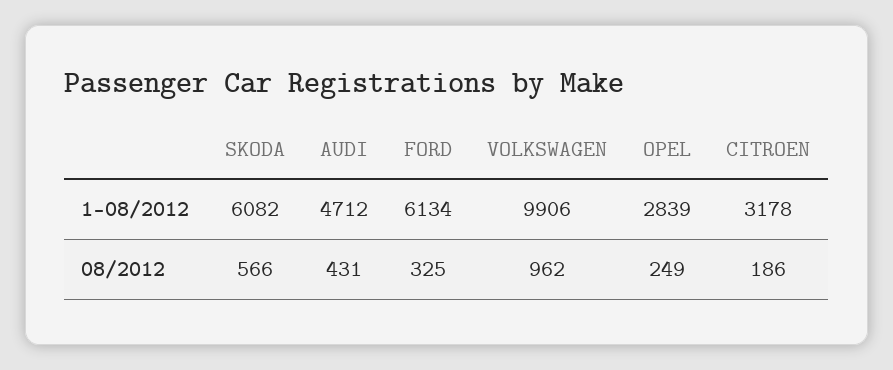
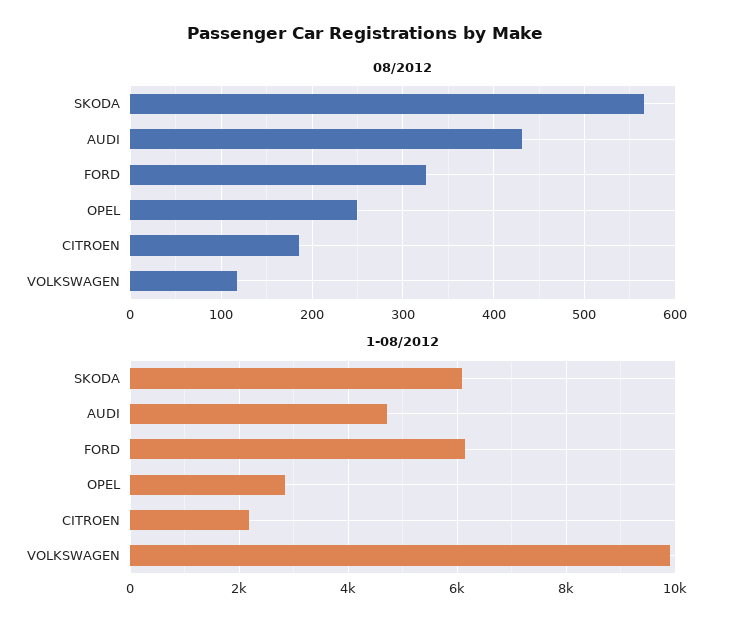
1-08/2012, CITROEN: 3178 -> 2200
08/2012, VOLKSWAGEN: 962 -> 120

